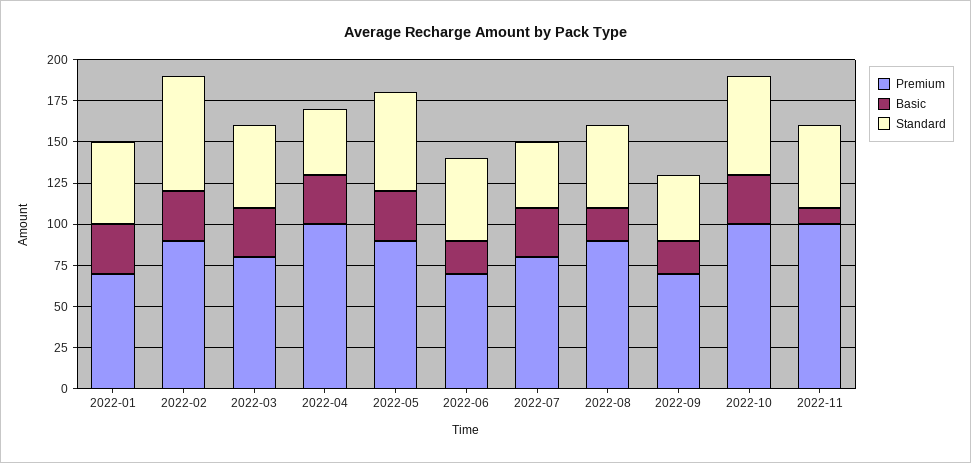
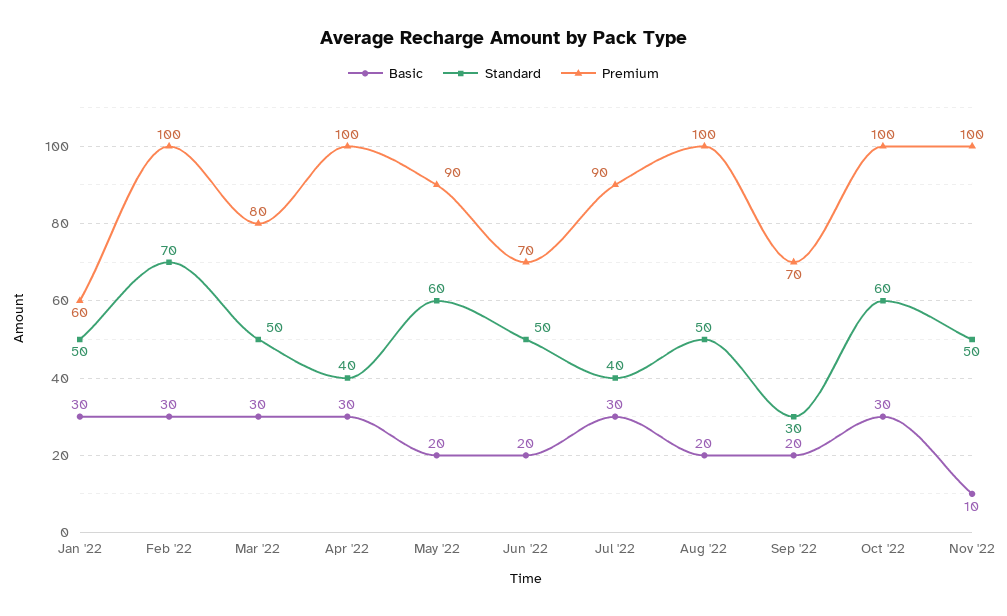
Premium, 2022-01: 70 -> 60
Premium, 2022-02: 90 -> 100
Basic, 2022-05: 30 -> 20
Premium, 2022-07: 80 -> 90
Premium, 2022-08: 90 -> 100
Standard, 2022-09: 40 -> 30

